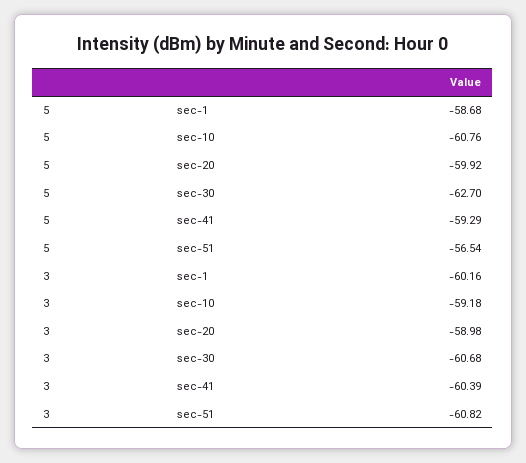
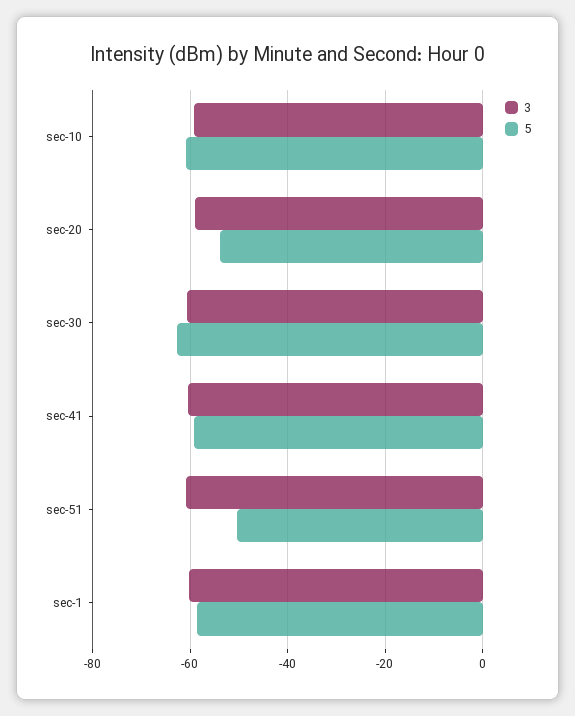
5, sec-20: -59.92 -> -54
5, sec-51: -56.54 -> -50

